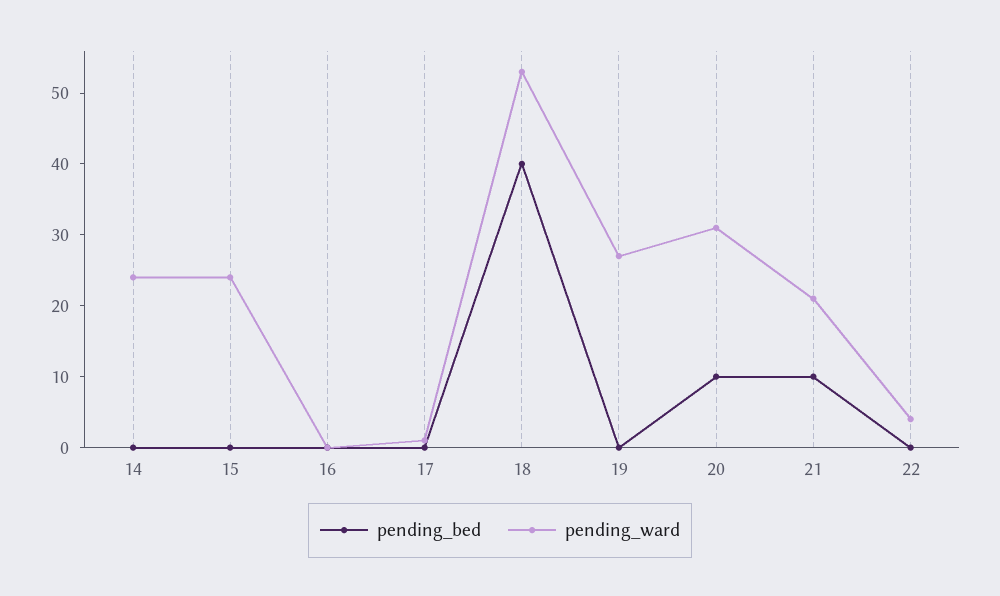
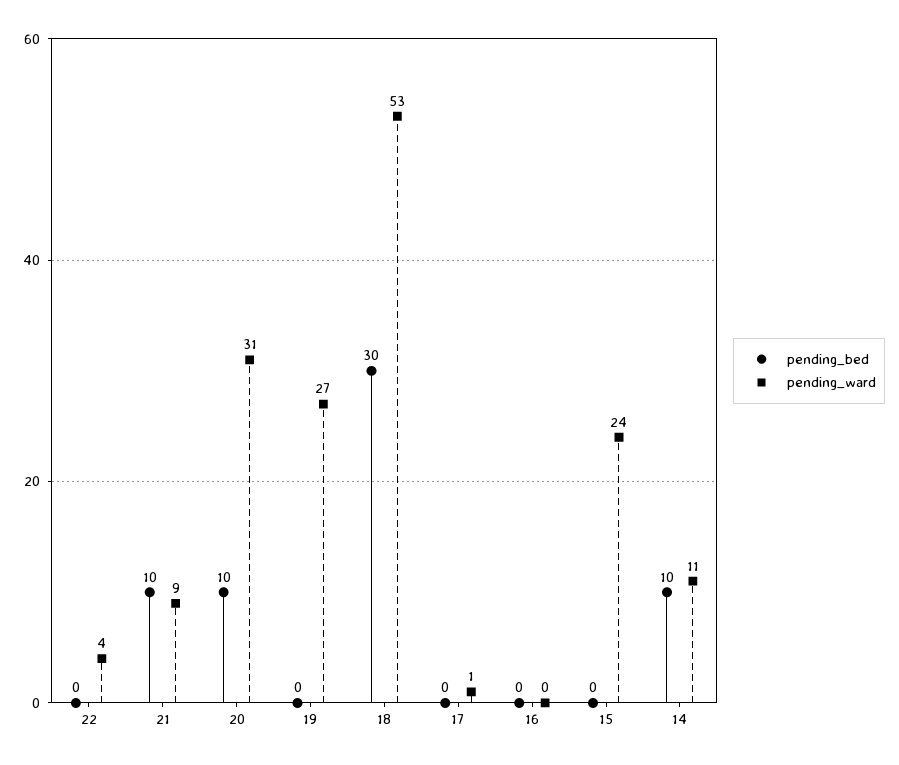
pending_bed, 14: 0 -> 10
pending_ward, 14: 25 -> 11
pending_bed, 18: 40 -> 30
pending_ward, 21: 20 -> 9

